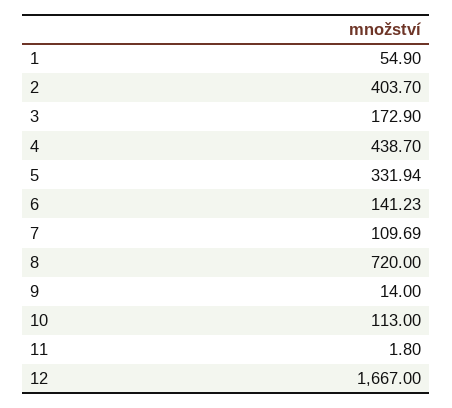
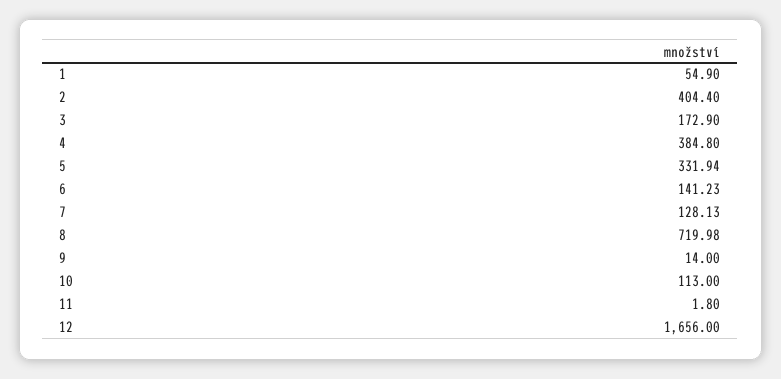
2: 403.7 -> 404.4
4: 438.7 -> 384.8
7: 109.69 -> 128.13
8: 720 -> 719.98
12: 1667 -> 1656

